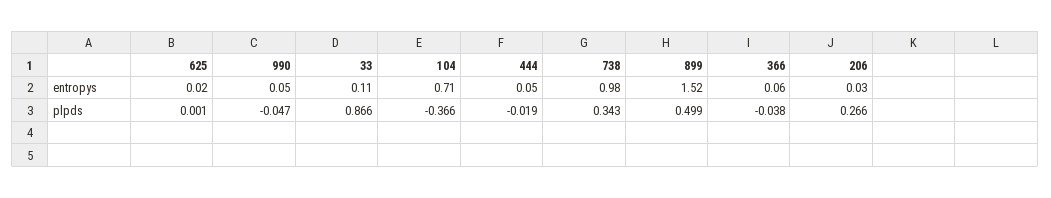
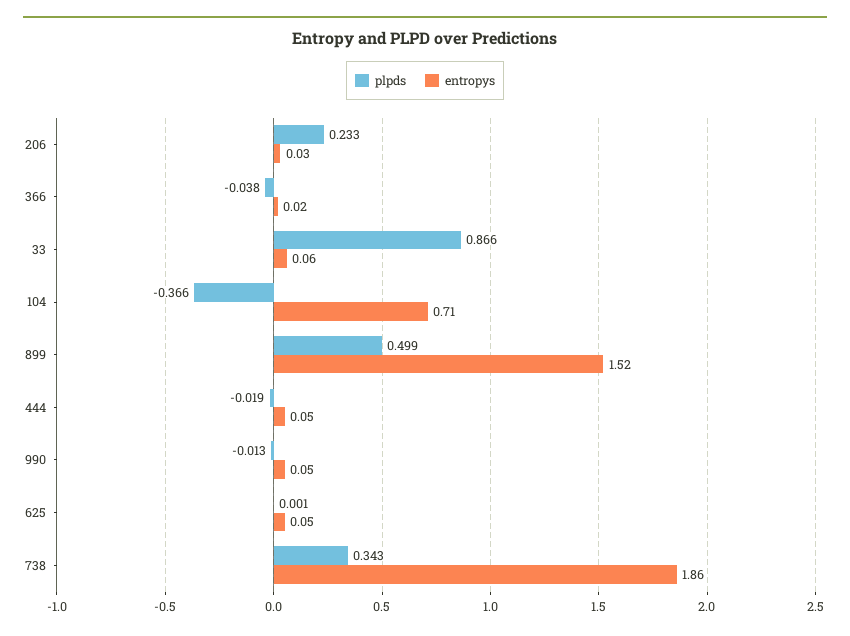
entropys, 625: 0.02 -> 0.05
entropys, 33: 0.11 -> 0.06
entropys, 738: 0.98 -> 1.86
entropys, 366: 0.06 -> 0.02
plpds, 990: -0.047 -> -0.013
plpds, 206: 0.266 -> 0.233

